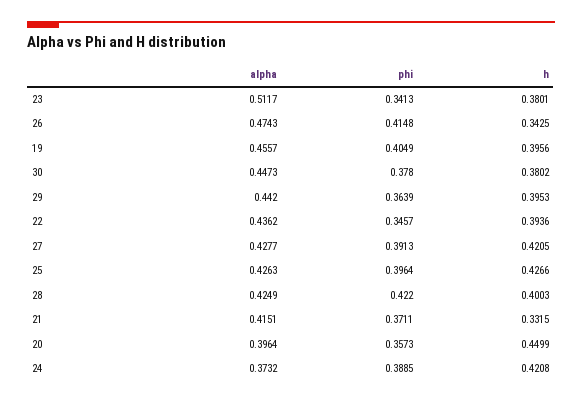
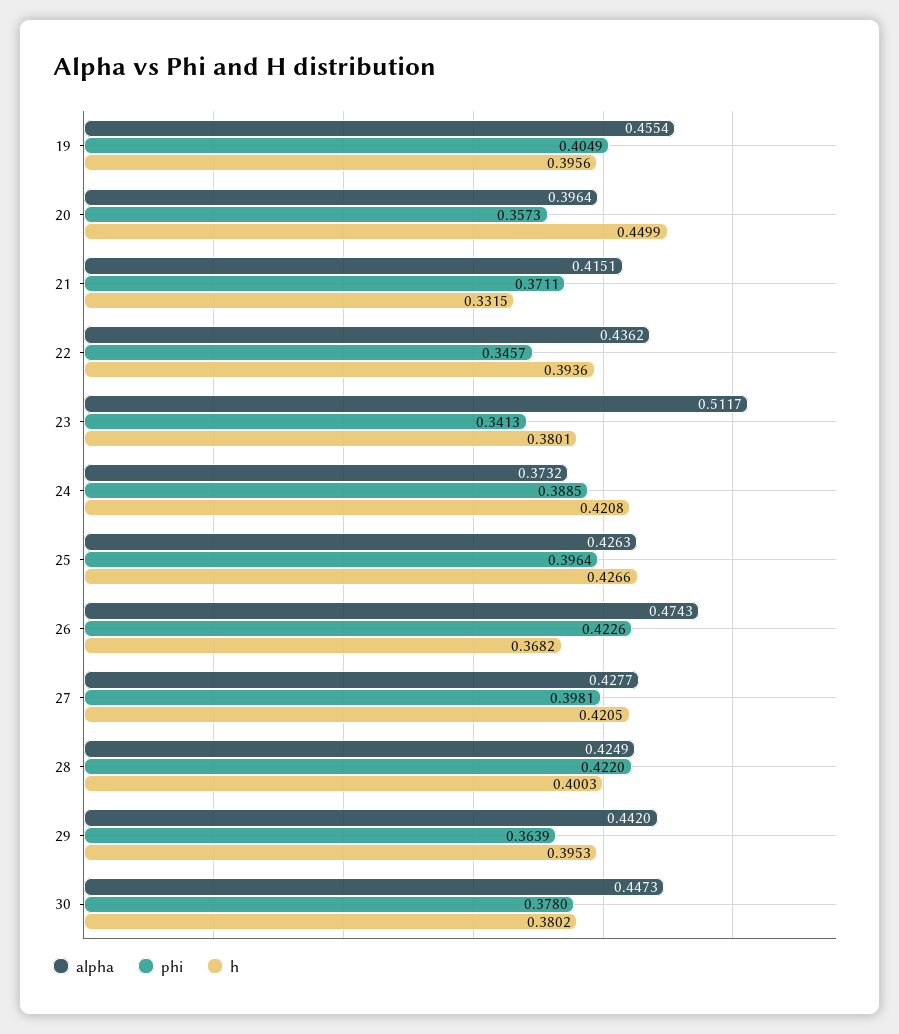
phi, 26: 0.4148 -> 0.4226
h, 26: 0.3425 -> 0.3682
alpha, 19: 0.4557 -> 0.4554
phi, 27: 0.3913 -> 0.3981

